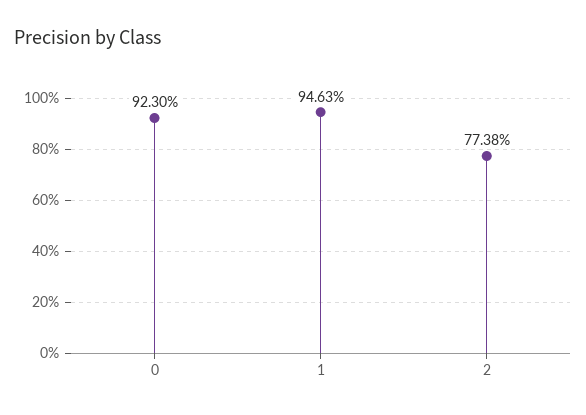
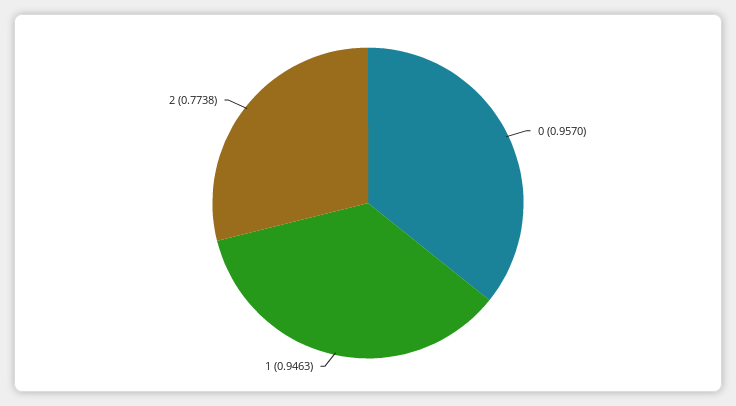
0: 0.923 -> 0.957

